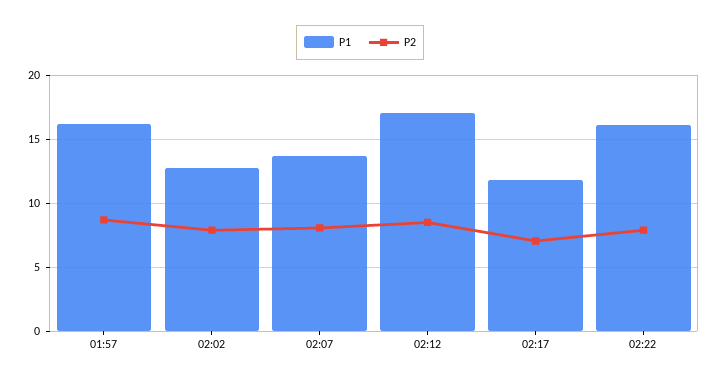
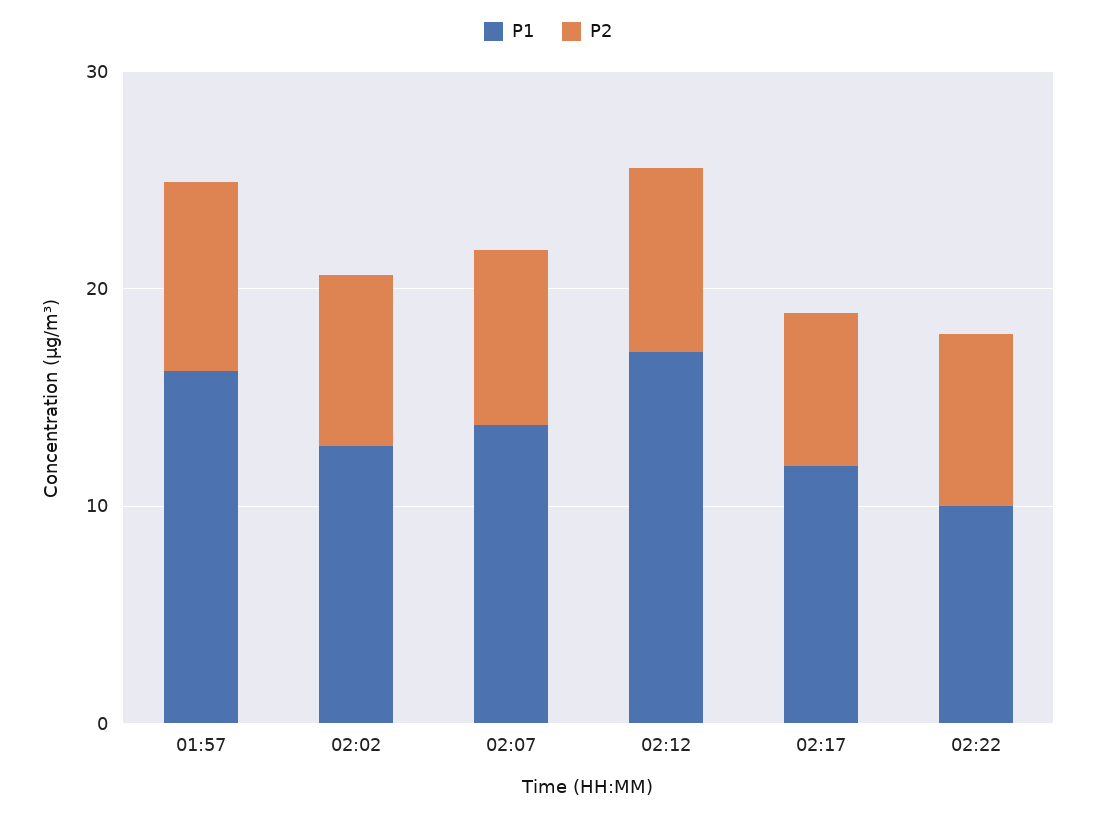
P1, 02:22: 16 -> 10

